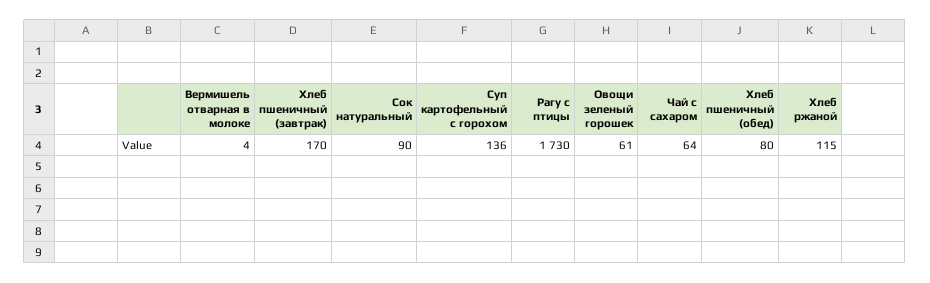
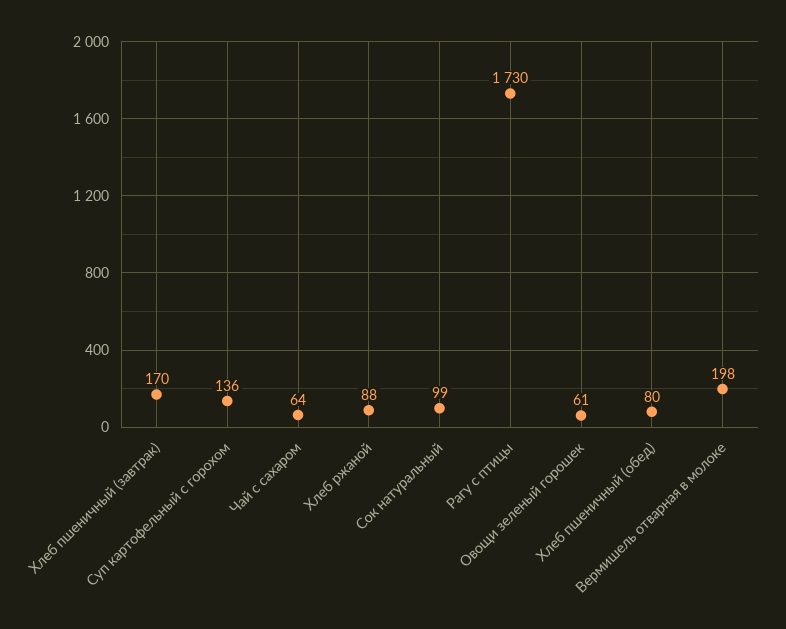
Вермишель отварная в молоке: 4 -> 198
Сок натуральный: 90 -> 99
Хлеб ржаной: 115 -> 88

